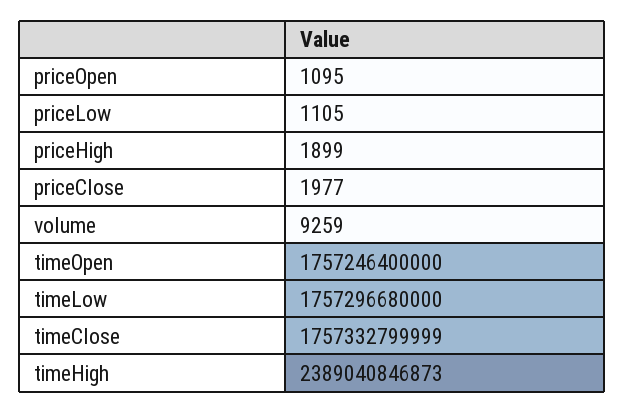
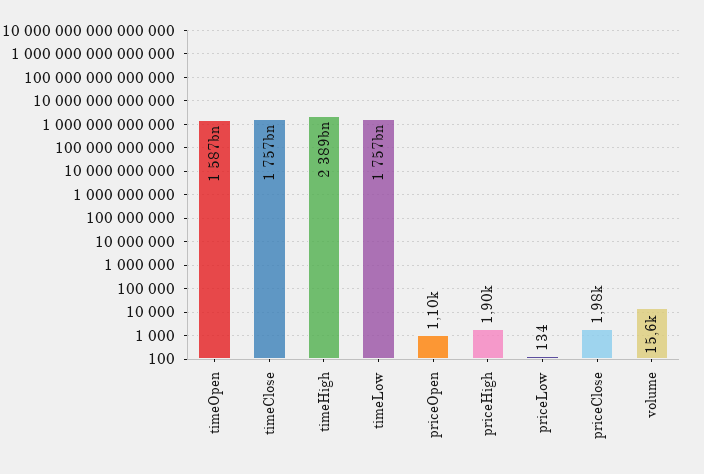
priceLow: 1105 -> 134
volume: 9259 -> 15600
timeOpen: 1757246400000 -> 1587000000000

